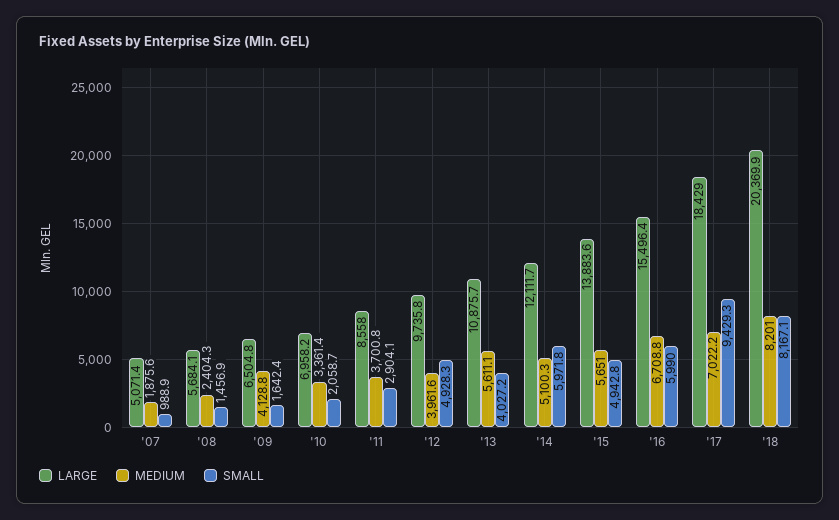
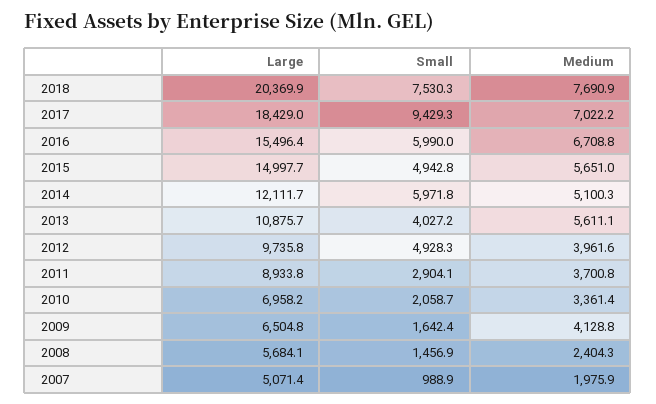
MEDIUM, '07: 1875.6 -> 1975.9
LARGE, '11: 8558 -> 8933.8
LARGE, '15: 13883.6 -> 14997.7
MEDIUM, '18: 8201 -> 7690.9
SMALL, '18: 8167.1 -> 7530.3

